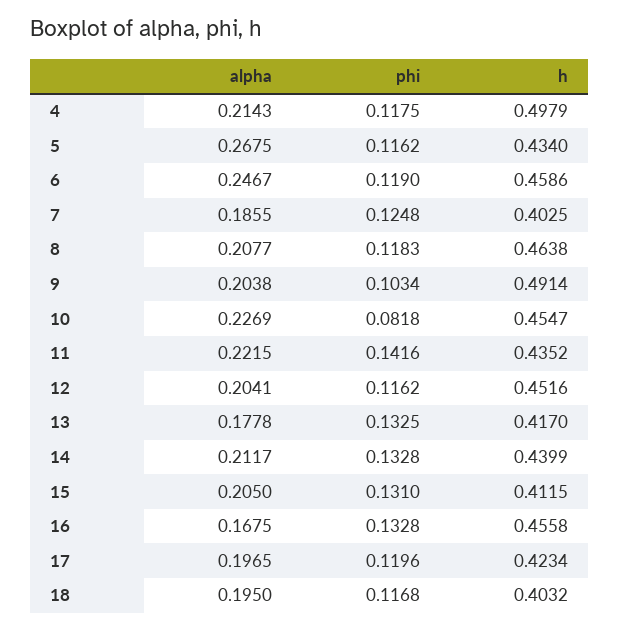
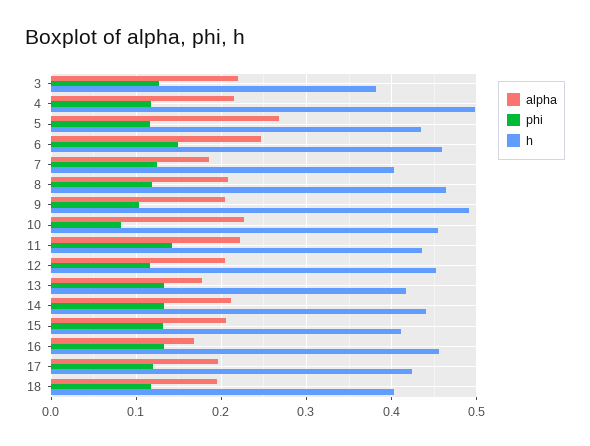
phi, 6: 0.119 -> 0.15
alpha, 3: none -> 0.22
phi, 3: none -> 0.13
h, 3: none -> 0.38

